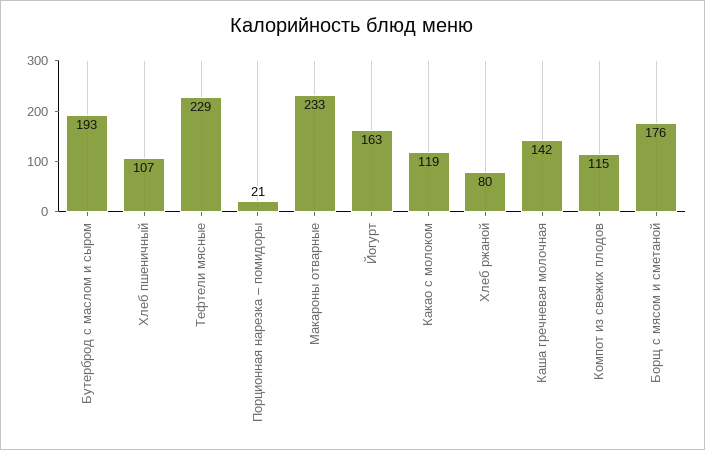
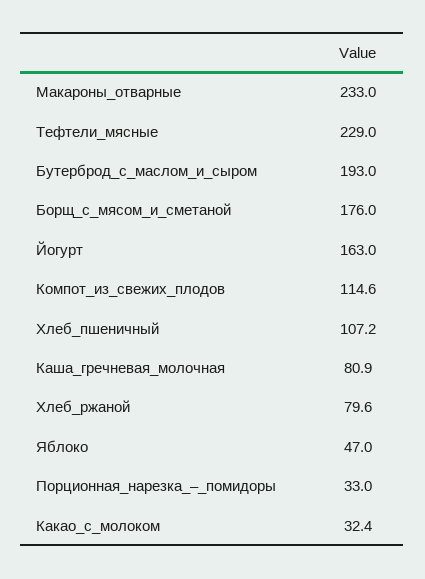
Порционная нарезка – помидоры: 21 -> 33
Какао с молоком: 119 -> 32.4
Каша гречневая молочная: 142 -> 80.9
Яблоко: none -> 47

